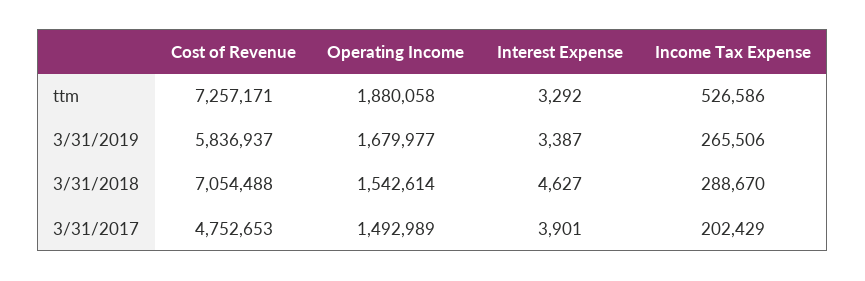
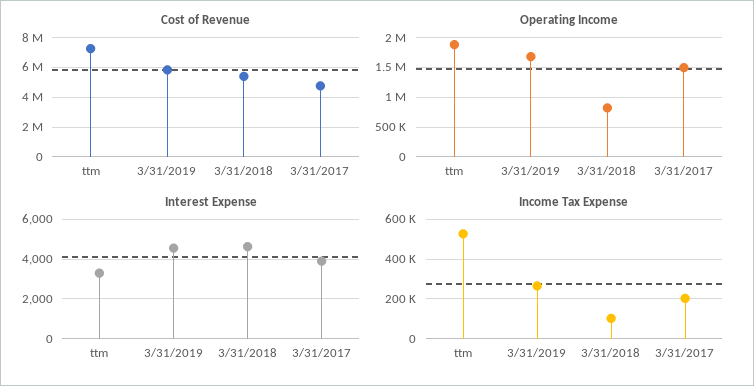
Interest Expense, 3/31/2019: 3387 -> 4500
Cost of Revenue, 3/31/2018: 7054488 -> 5500000
Operating Income, 3/31/2018: 1542614 -> 750000
Income Tax Expense, 3/31/2018: 288670 -> 100000

